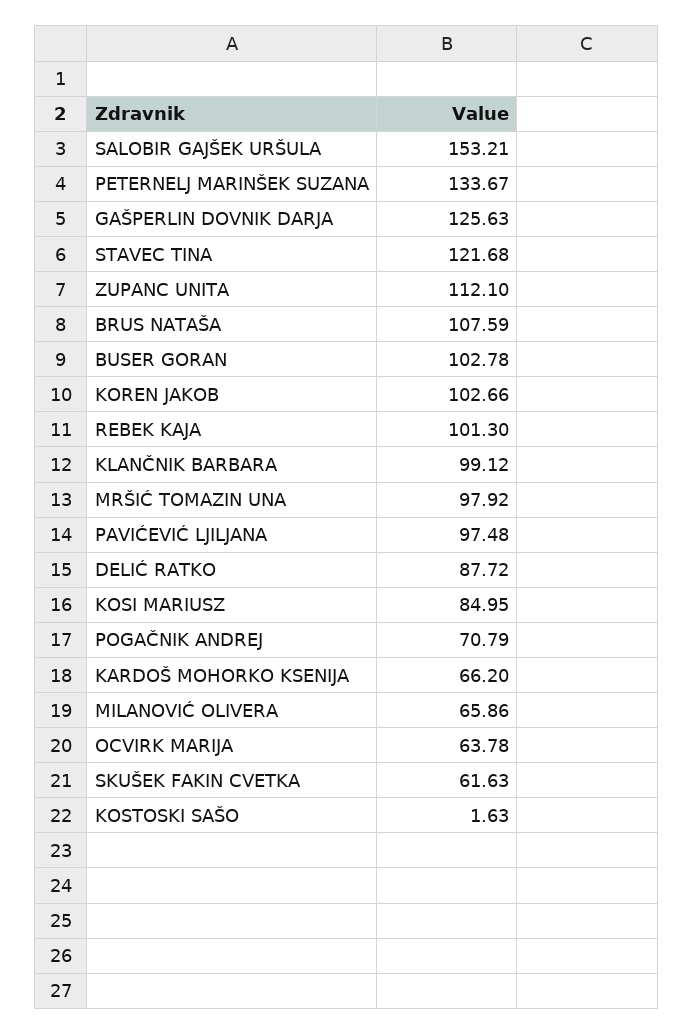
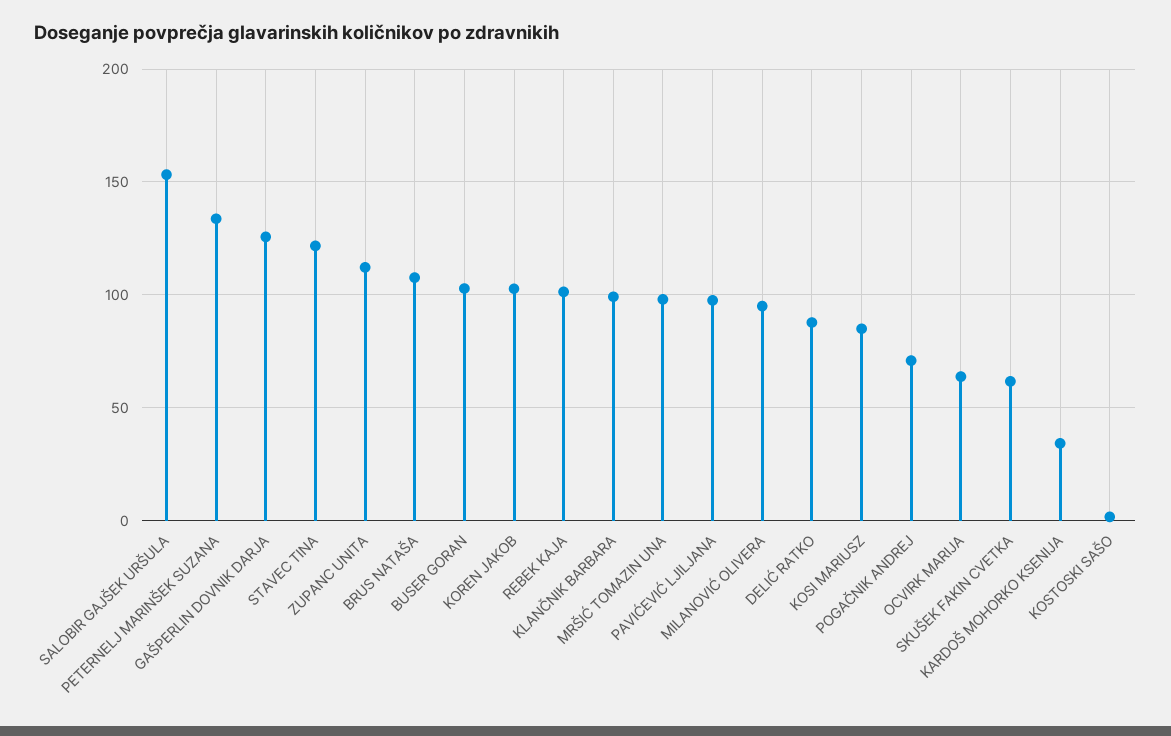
KARDOŠ MOHORKO KSENIJA: 66.2 -> 35
MILANOVIĆ OLIVERA: 65.86 -> 95

